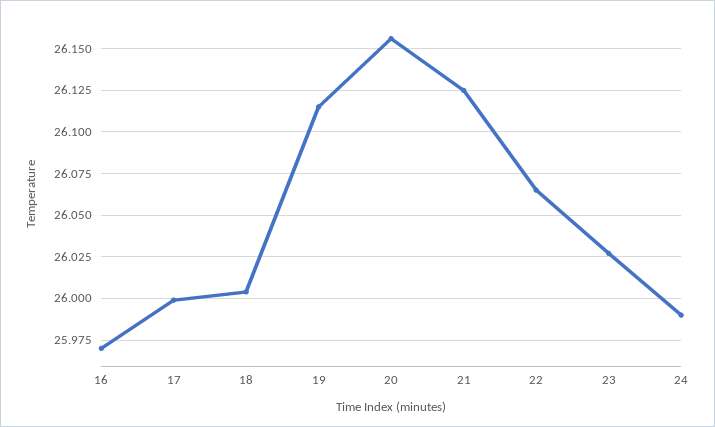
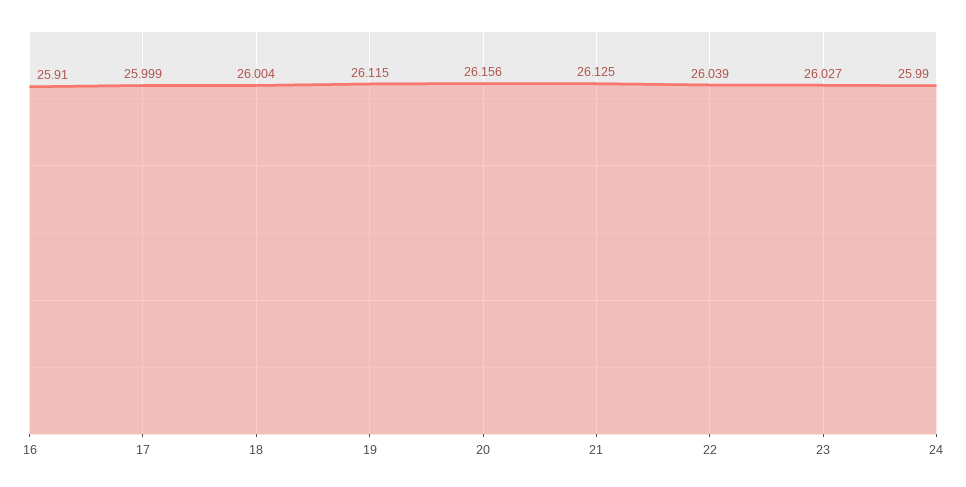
16: 25.97 -> 25.91
22: 26.065 -> 26.039

